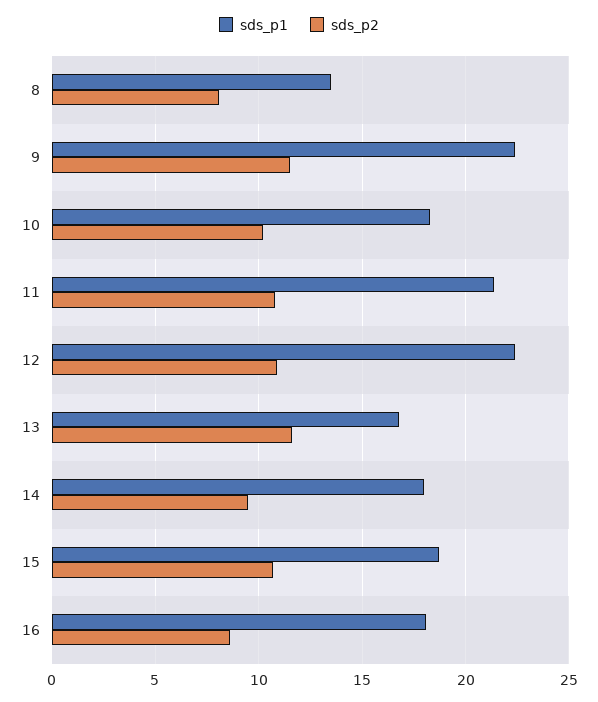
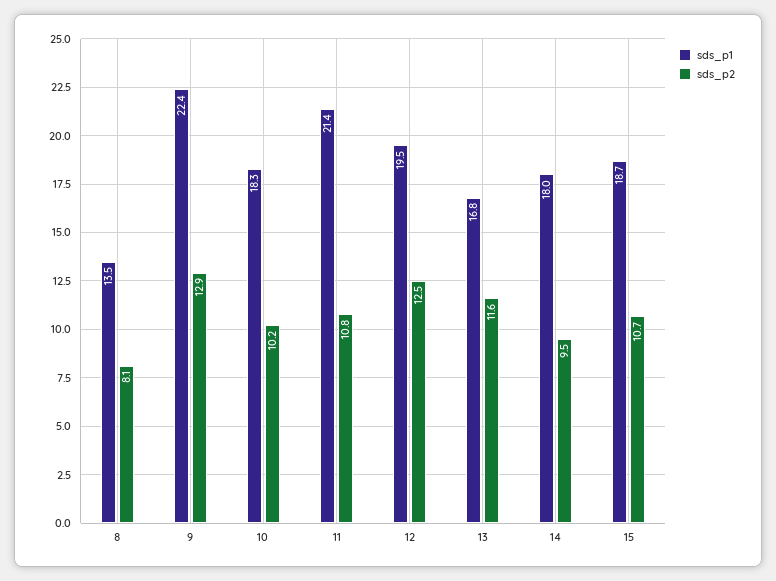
sds_p2, 9: 11.5 -> 12.9
sds_p1, 12: 22.5 -> 19.5
sds_p2, 12: 11 -> 12.5
sds_p1, 16: 18 -> none
sds_p2, 16: 8.5 -> none

